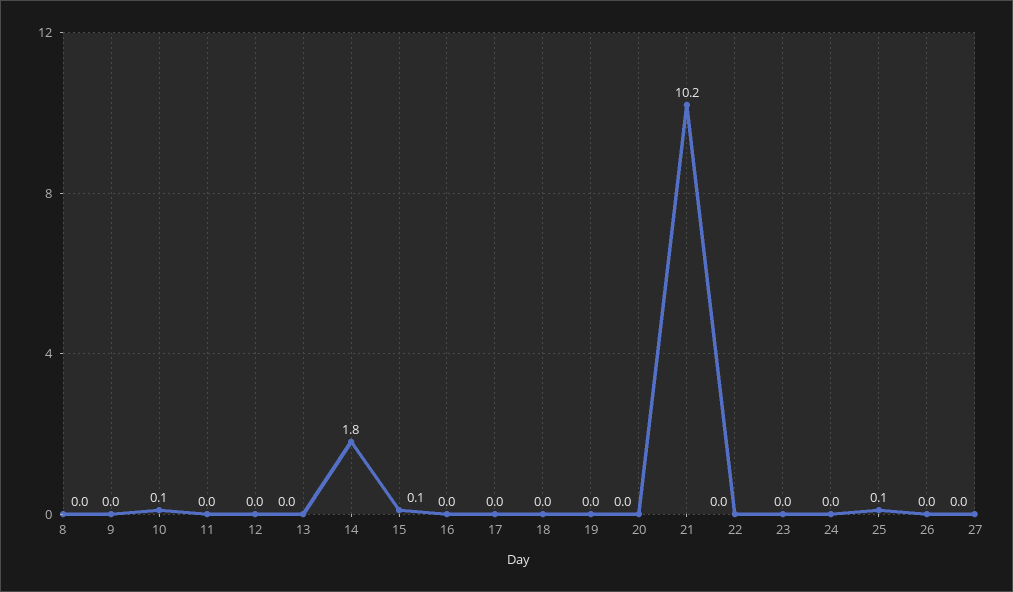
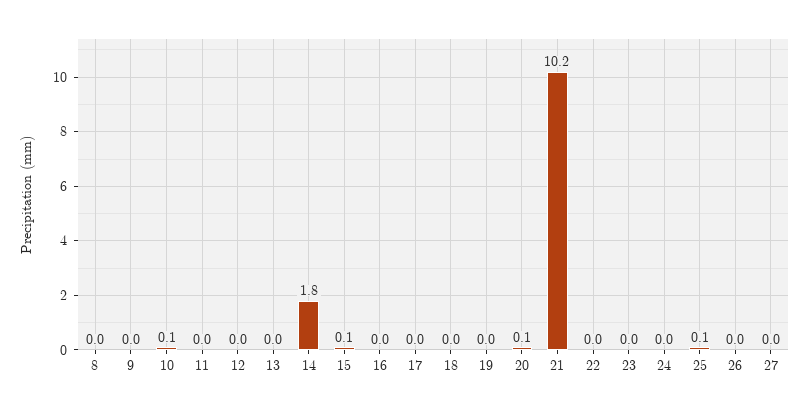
20: 0 -> 0.1

